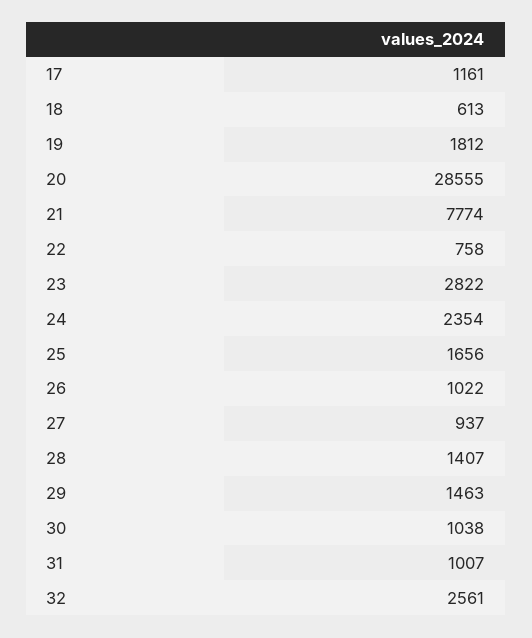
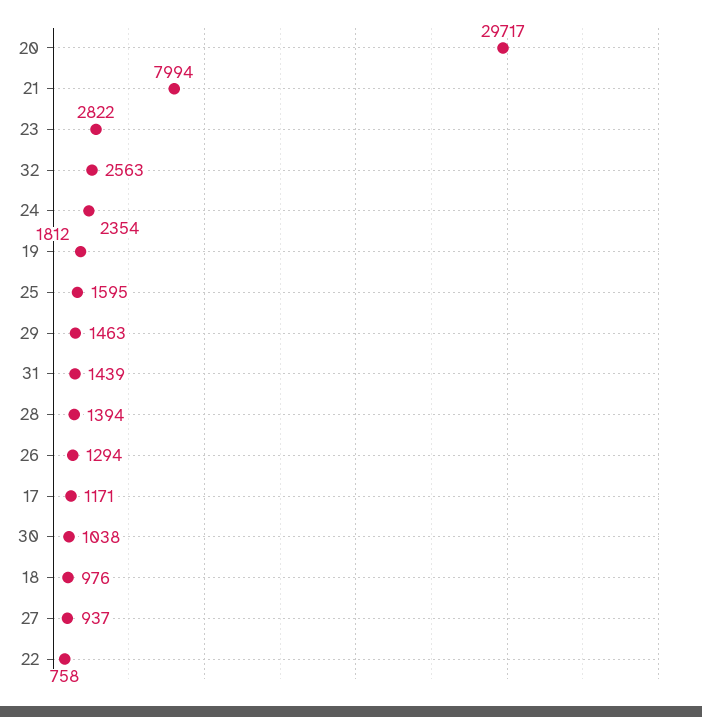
17: 1161 -> 1171
18: 613 -> 976
20: 28555 -> 29717
21: 7774 -> 7994
25: 1656 -> 1595
26: 1022 -> 1294
28: 1407 -> 1394
31: 1007 -> 1439
32: 2561 -> 2563

